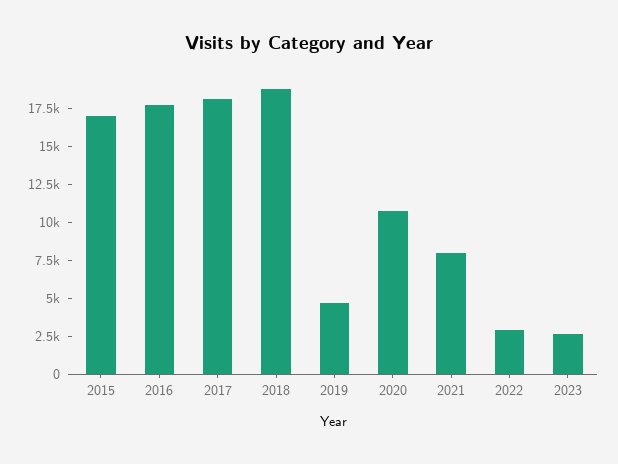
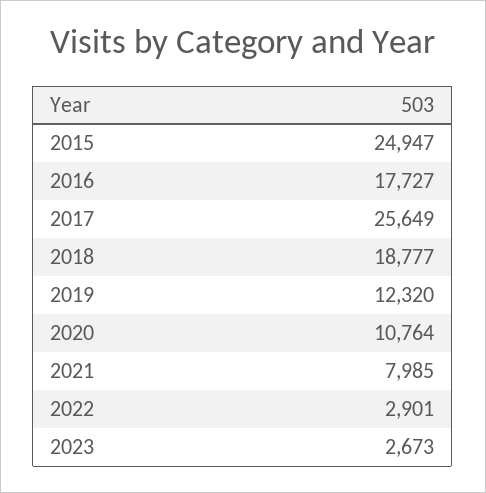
2015: 17500 -> 24947
2017: 17500 -> 25649
2019: 5000 -> 12320

